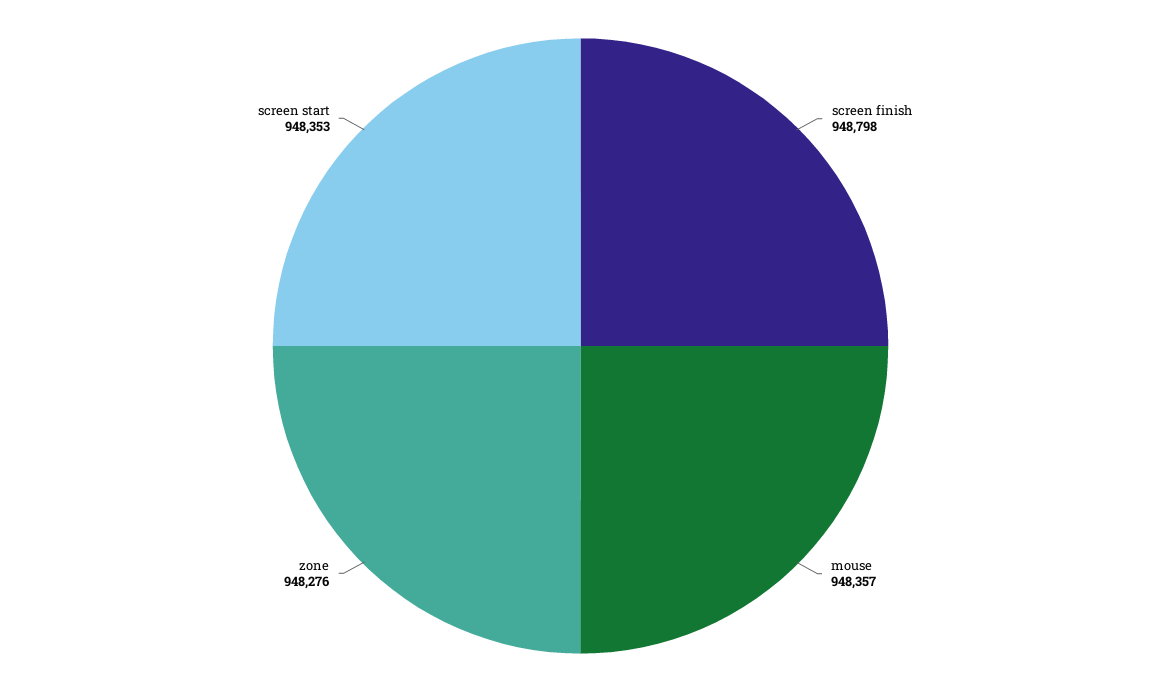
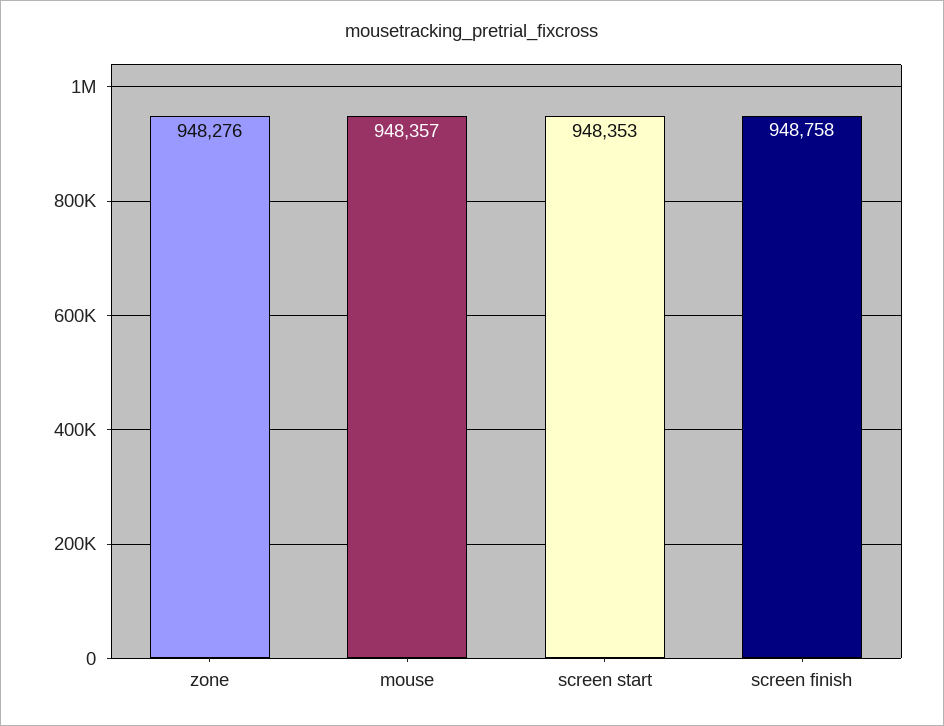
screen finish: 948798 -> 948758

